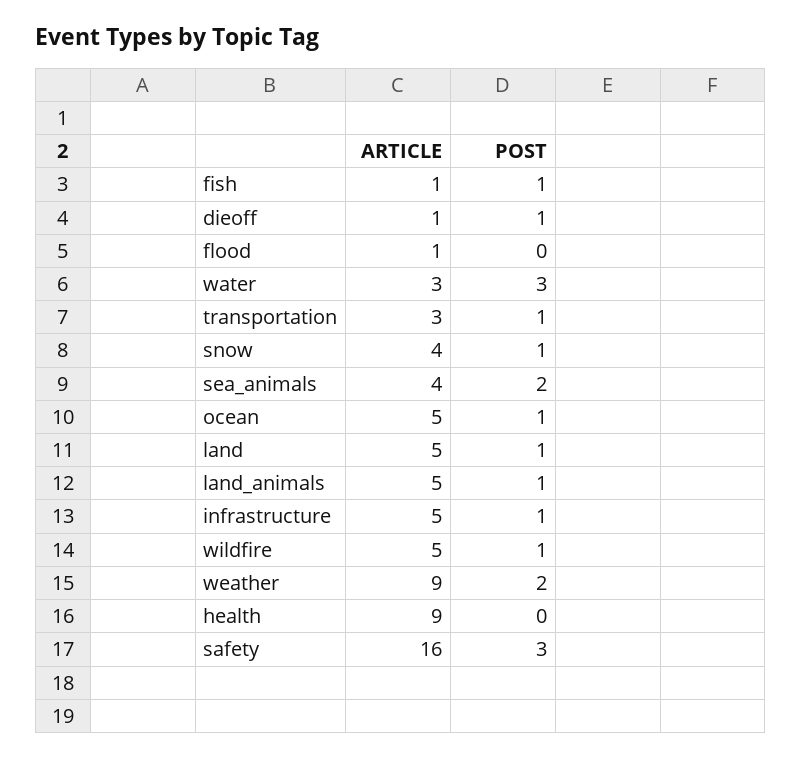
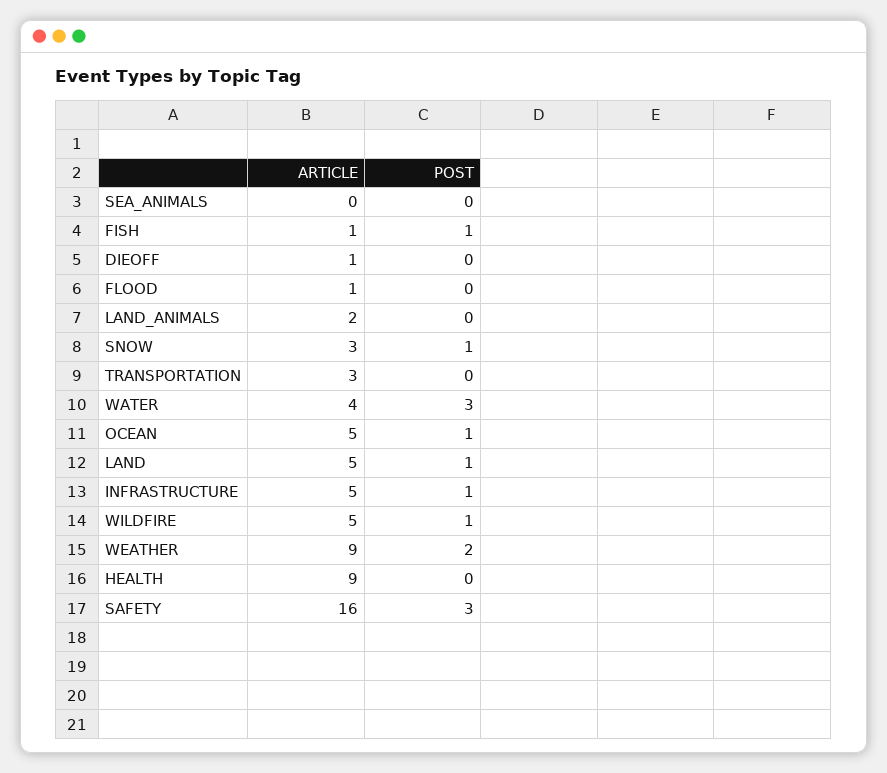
POST, dieoff: 1 -> 0
ARTICLE, water: 3 -> 4
POST, transportation: 1 -> 0
ARTICLE, snow: 4 -> 3
ARTICLE, sea_animals: 4 -> 0
POST, sea_animals: 2 -> 0
ARTICLE, land_animals: 5 -> 2
POST, land_animals: 1 -> 0

